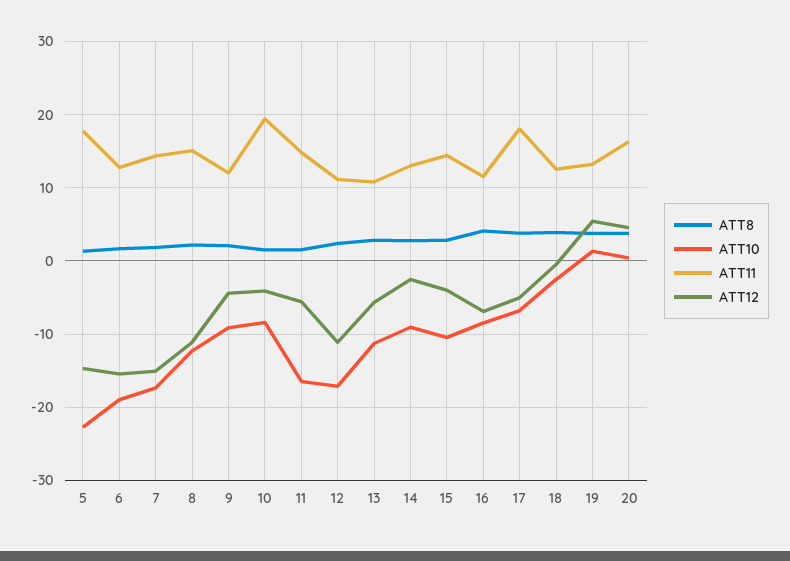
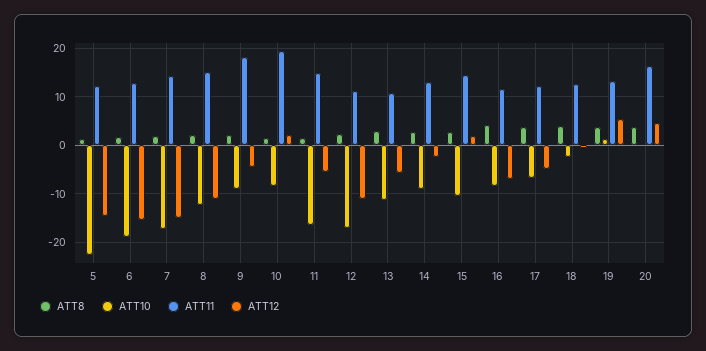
ATT11, 5: 18 -> 12
ATT11, 9: 12 -> 18
ATT12, 10: -4 -> 2
ATT12, 15: -4 -> 2
ATT11, 17: 18 -> 12

